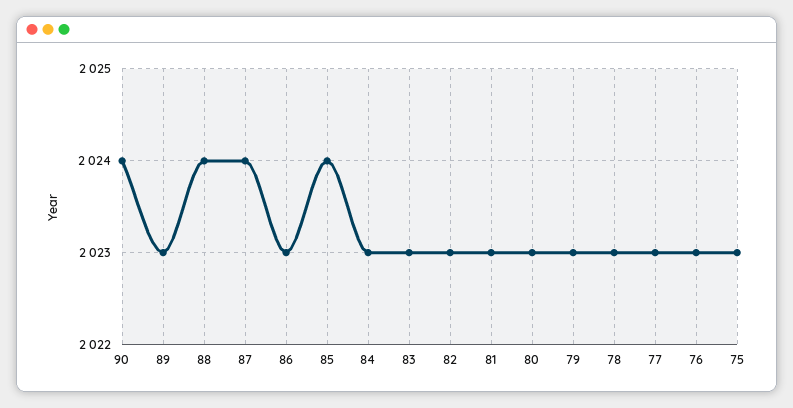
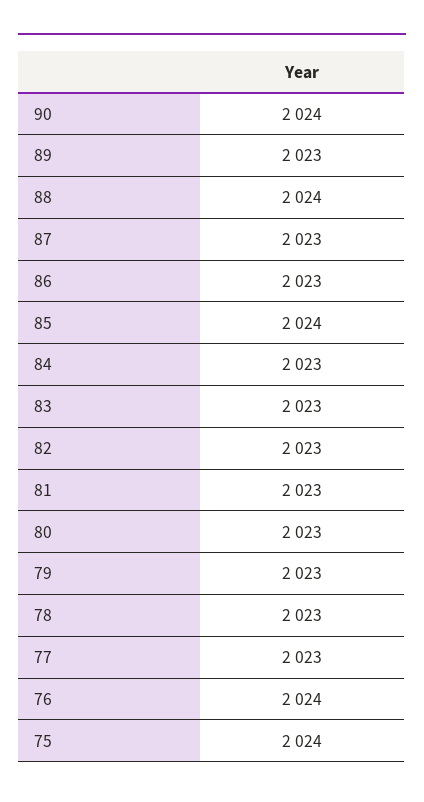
87: 2024 -> 2023
76: 2023 -> 2024
75: 2023 -> 2024

